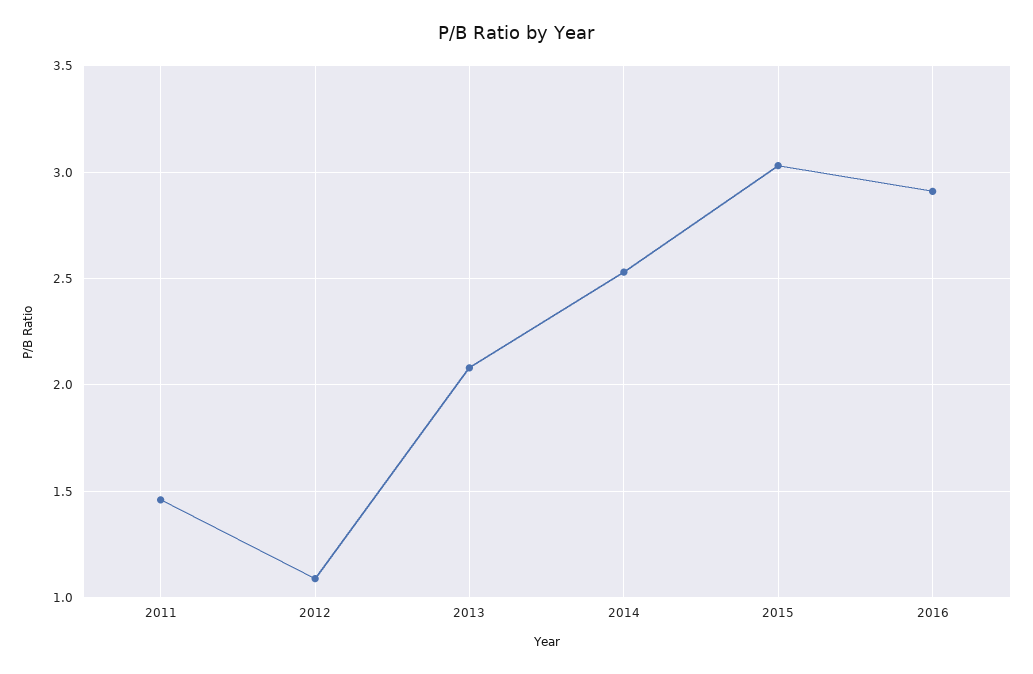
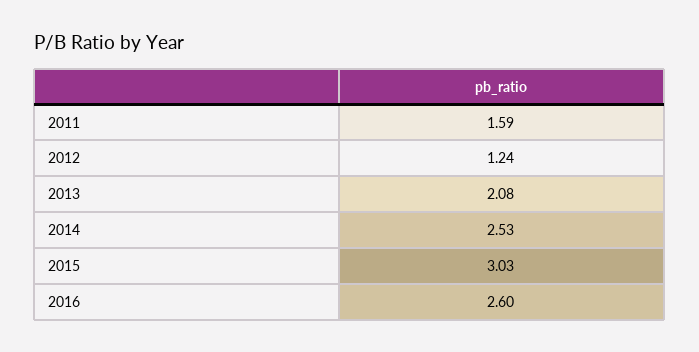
2011: 1.45 -> 1.59
2012: 1.1 -> 1.24
2016: 2.9 -> 2.6

